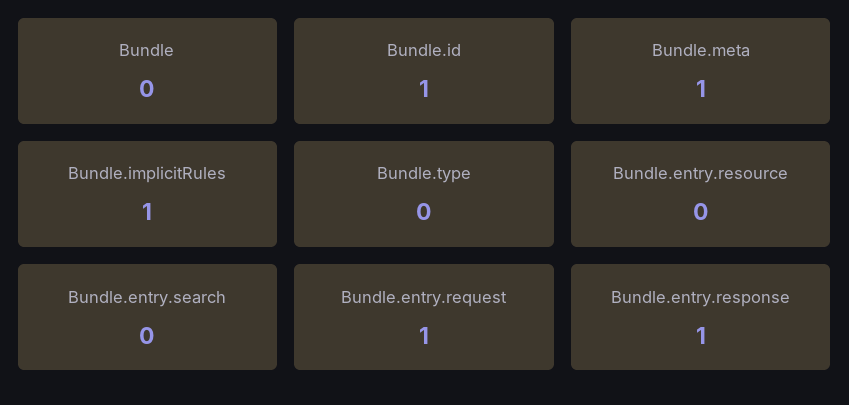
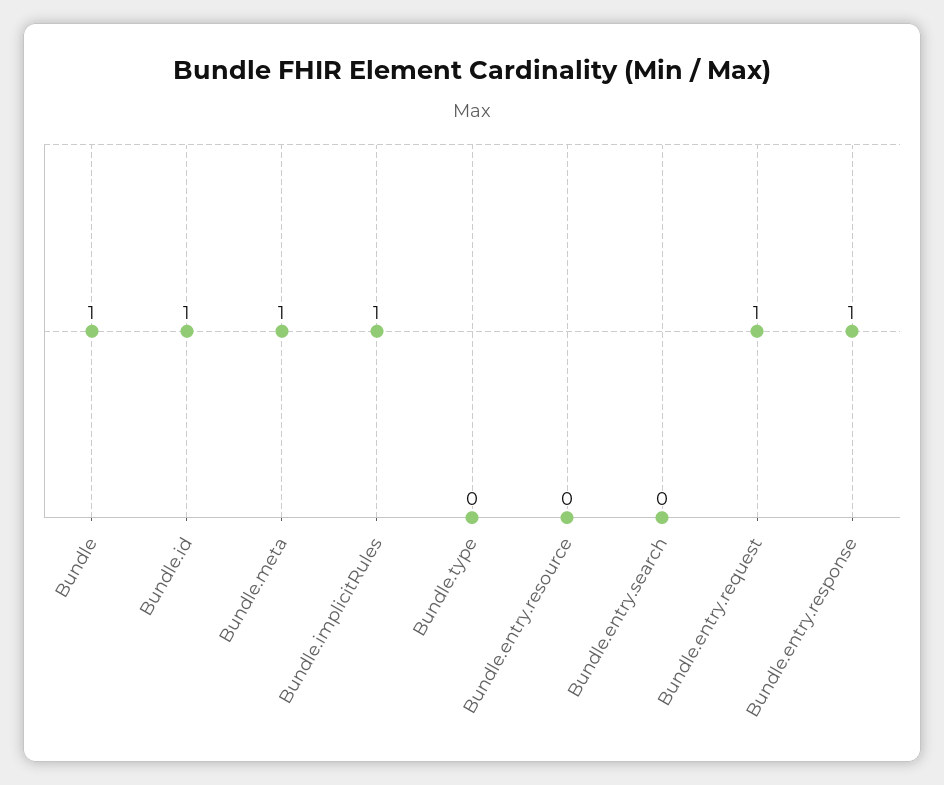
Bundle: 0 -> 1

